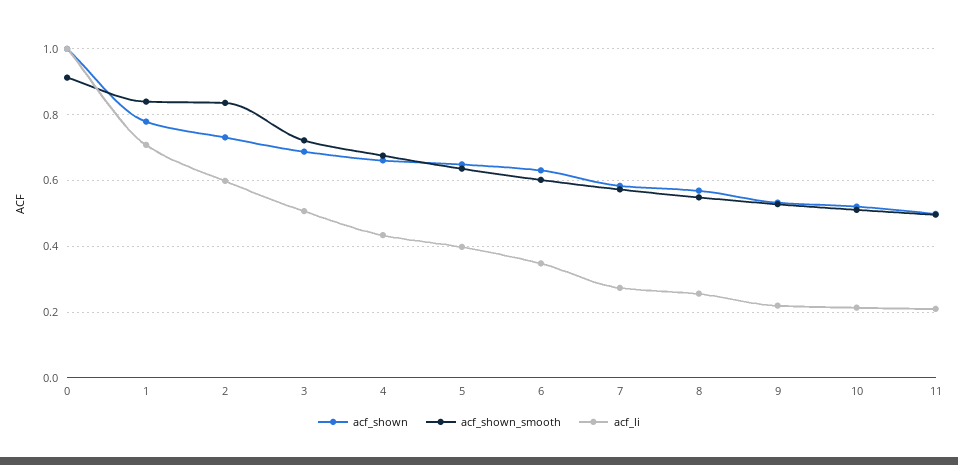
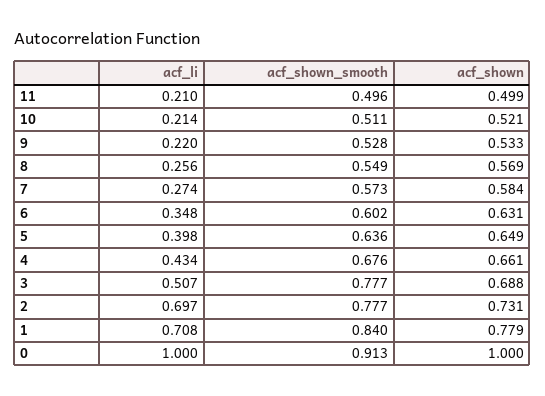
acf_shown_smooth, 2: 0.84 -> 0.777
acf_li, 2: 0.6 -> 0.697
acf_shown_smooth, 3: 0.72 -> 0.777

